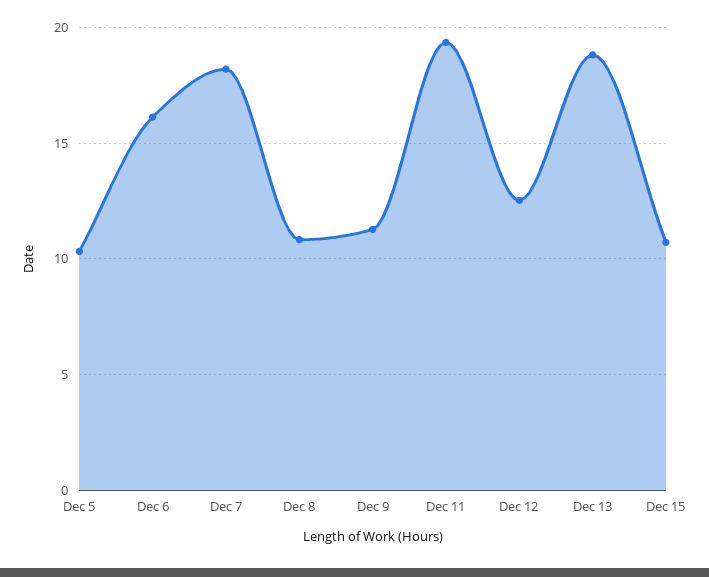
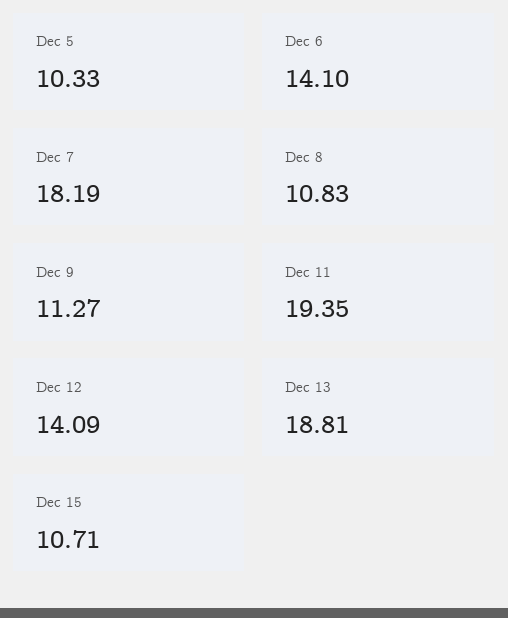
Dec 6: 16 -> 14.1
Dec 12: 12.5 -> 14.09

